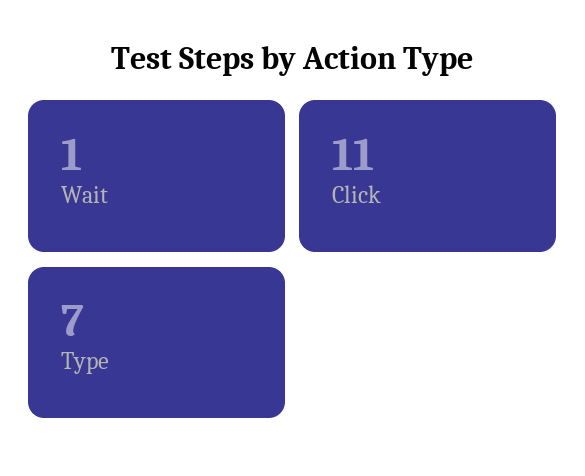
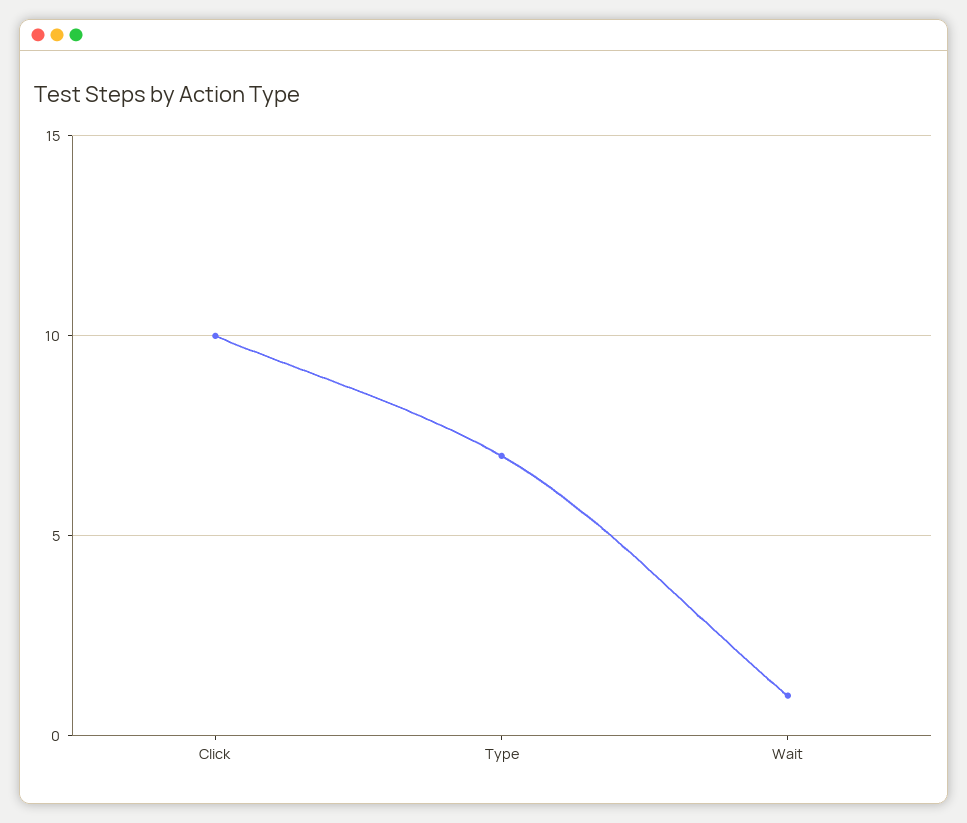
Click: 11 -> 10

